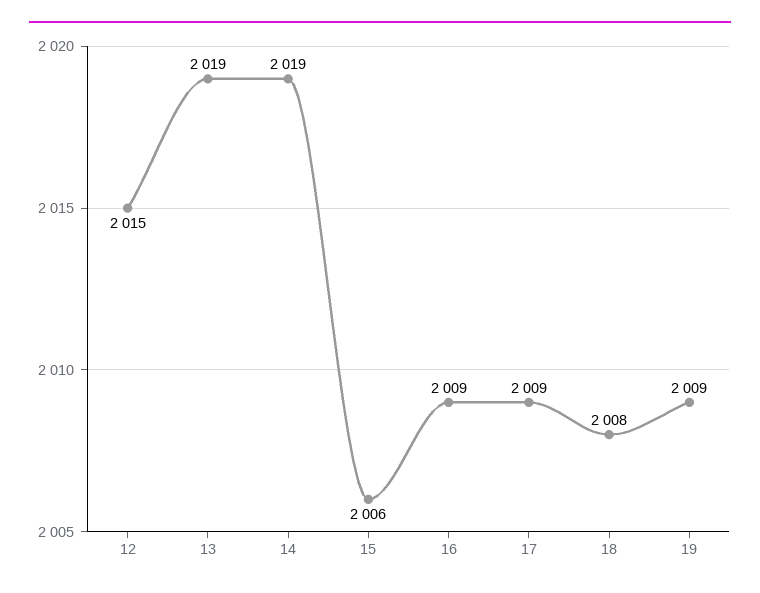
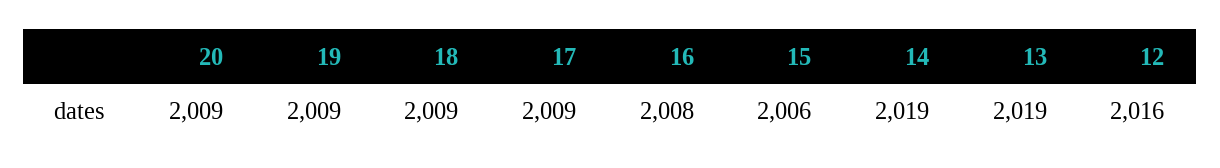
12: 2015 -> 2016
16: 2009 -> 2008
18: 2008 -> 2009
20: none -> 2009

